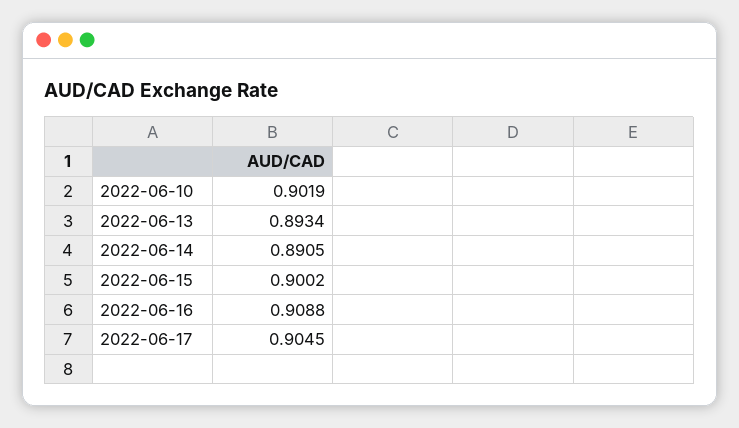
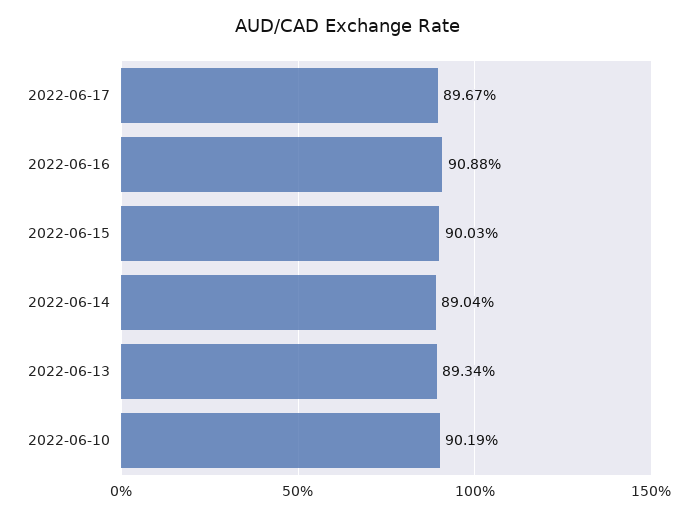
2022-06-14: 0.8905 -> 0.8904
2022-06-15: 0.9002 -> 0.9003
2022-06-17: 0.9045 -> 0.8967

